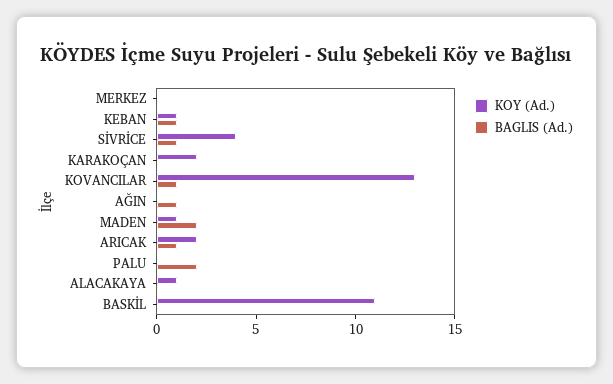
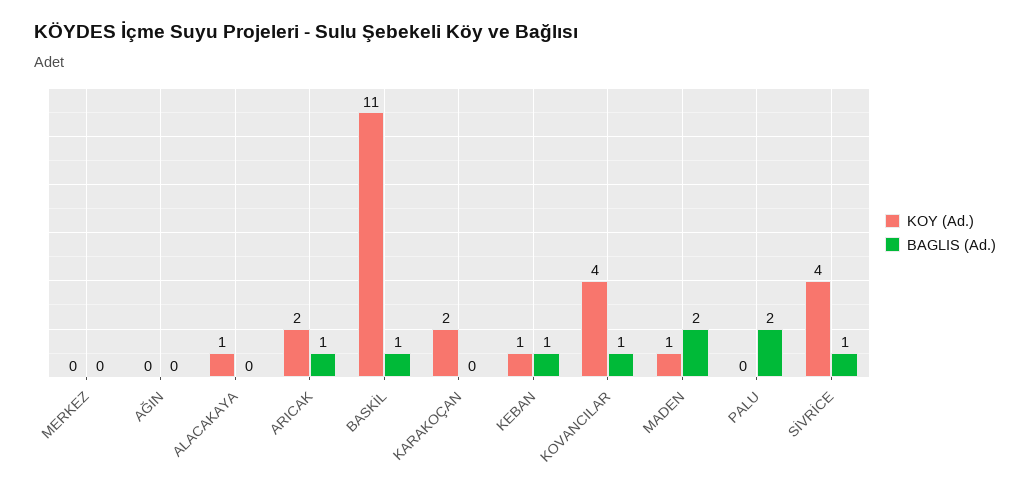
KOY (Ad.), KOVANCILAR: 13 -> 4
BAGLIS (Ad.), AĞIN: 1 -> 0
BAGLIS (Ad.), BASKİL: 0 -> 1

